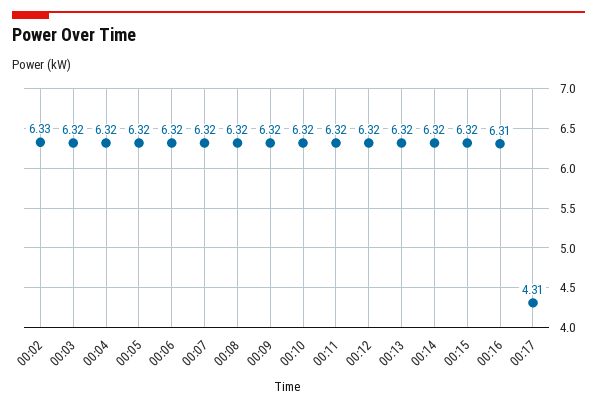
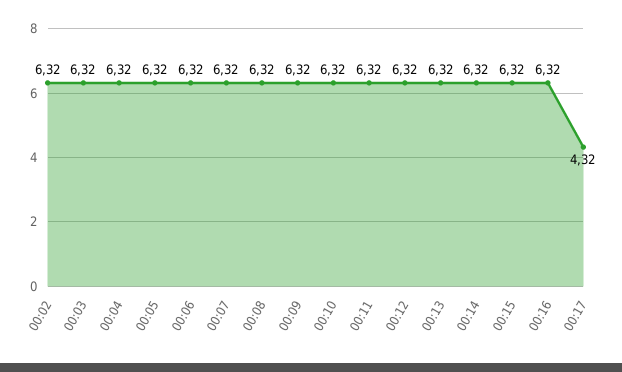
00:02: 6.33 -> 6.32
00:16: 6.31 -> 6.32
00:17: 4.31 -> 4.32

